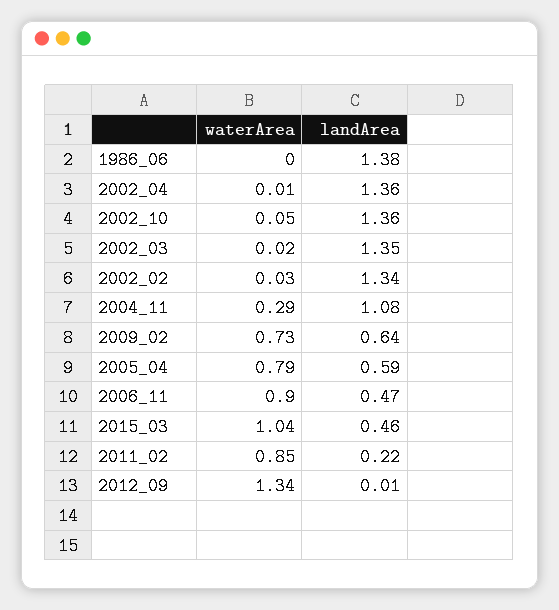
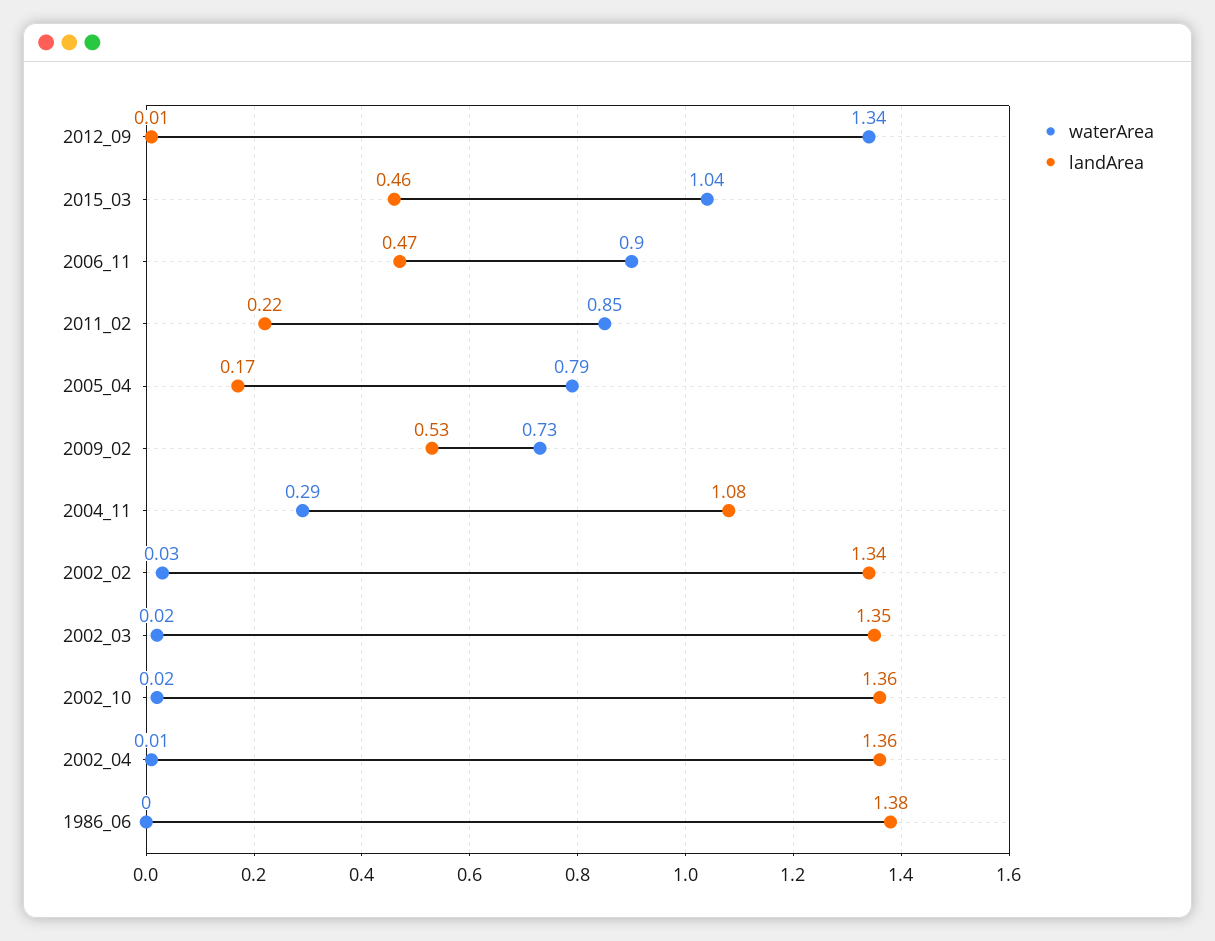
waterArea, 2002_10: 0.05 -> 0.02
landArea, 2009_02: 0.64 -> 0.53
landArea, 2005_04: 0.59 -> 0.17

